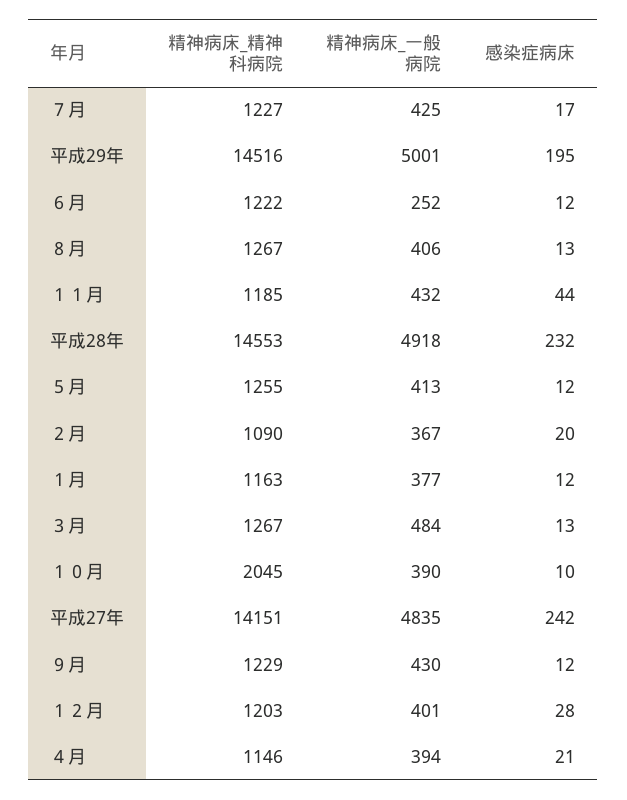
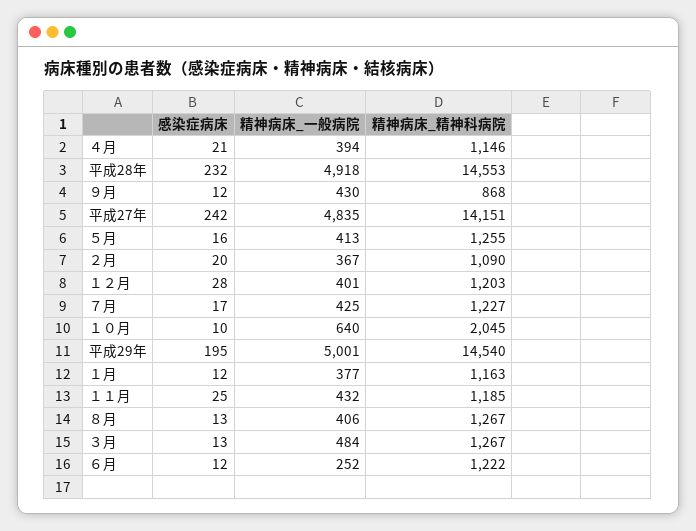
精神病床_精神科病院, 平成29年: 14516 -> 14540
感染症病床, １１月: 44 -> 25
感染症病床, ５月: 12 -> 16
精神病床_一般病院, １０月: 390 -> 640
精神病床_精神科病院, ９月: 1229 -> 868

